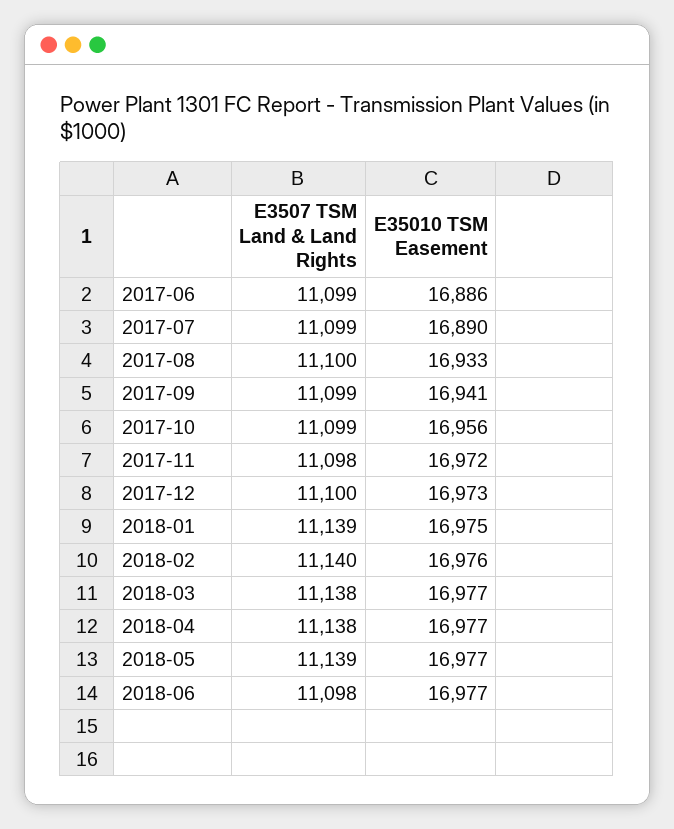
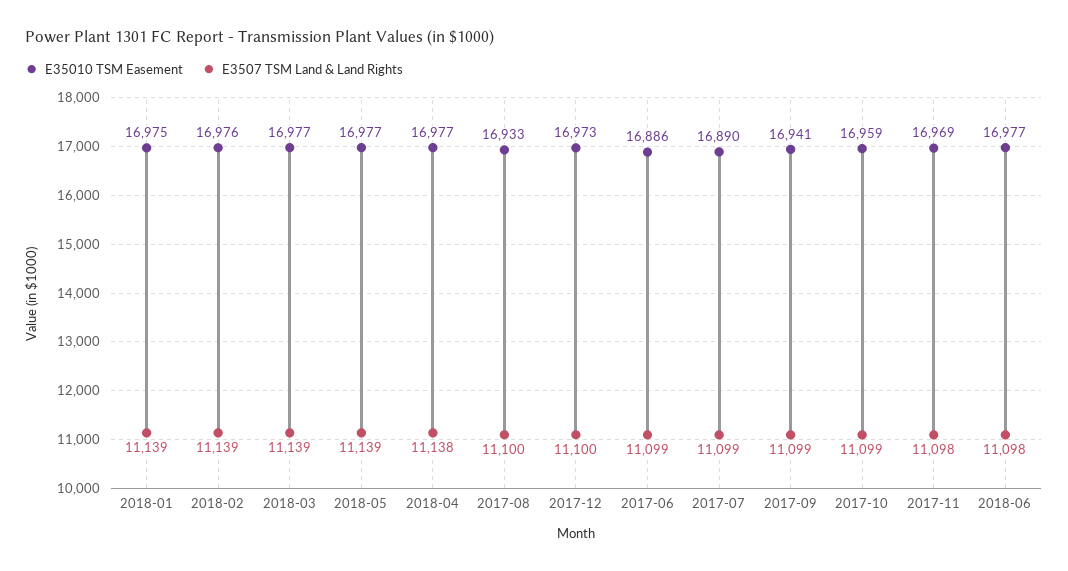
E35010 TSM Easement, 2017-10: 16956 -> 16959
E35010 TSM Easement, 2017-11: 16972 -> 16969
E3507 TSM Land & Land Rights, 2018-02: 11140 -> 11139
E3507 TSM Land & Land Rights, 2018-03: 11138 -> 11139

